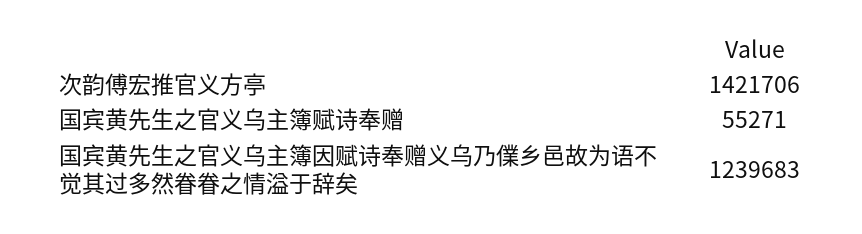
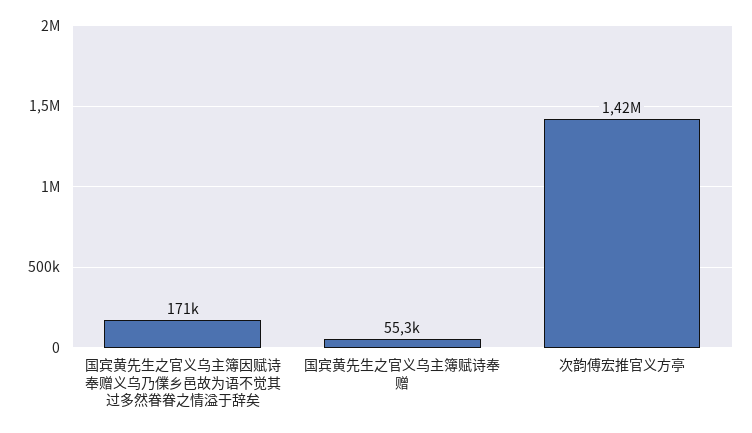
国宾黄先生之官义乌主簿因赋诗奉赠义乌乃㒒乡邑故为语不觉其过多然眷眷之情溢于辞矣: 1239683 -> 171000

